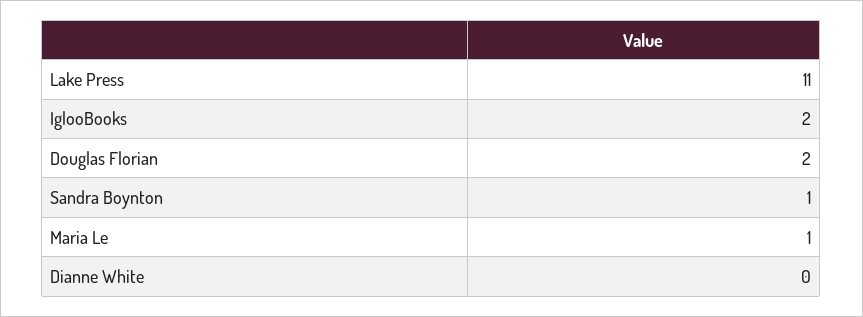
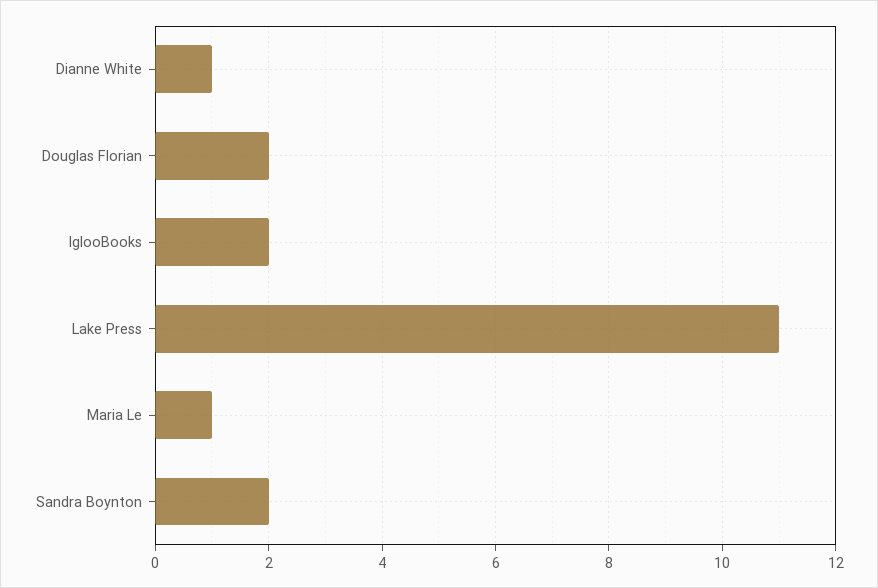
Sandra Boynton: 1 -> 2
Dianne White: 0 -> 1

